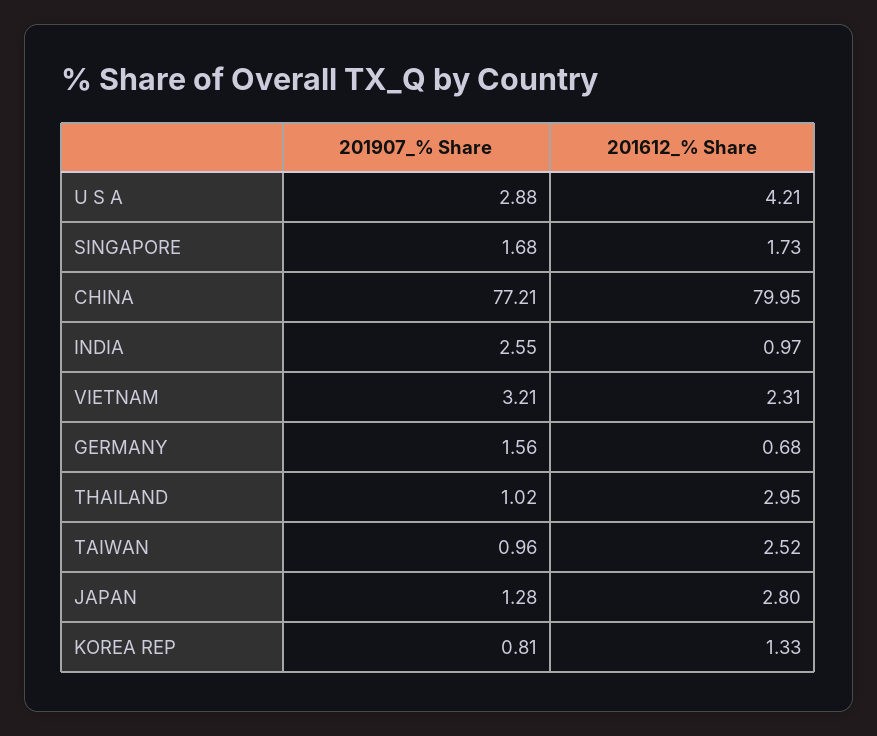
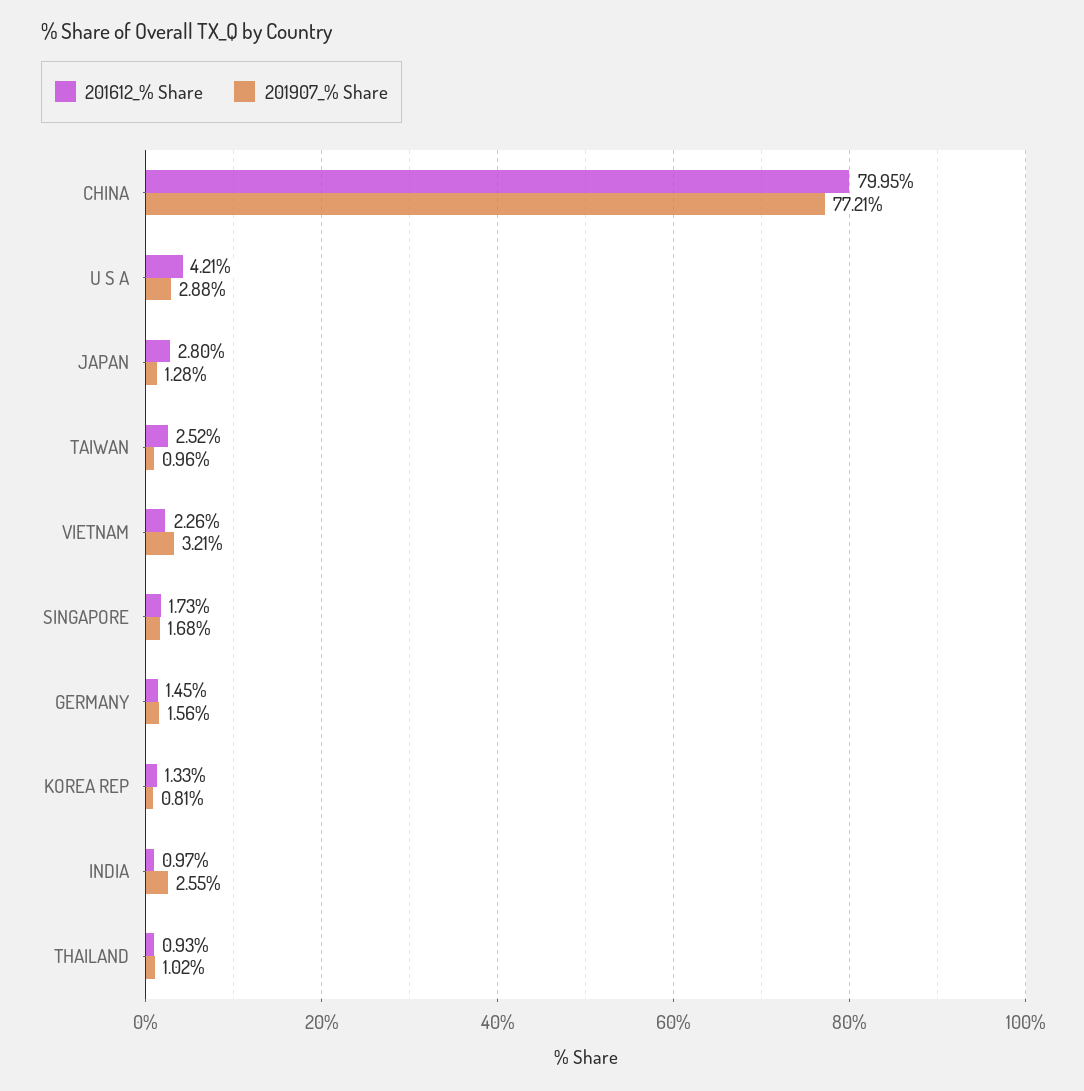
201612_% Share, VIETNAM: 2.31 -> 2.26
201612_% Share, GERMANY: 0.68 -> 1.45
201612_% Share, THAILAND: 2.95 -> 0.93

